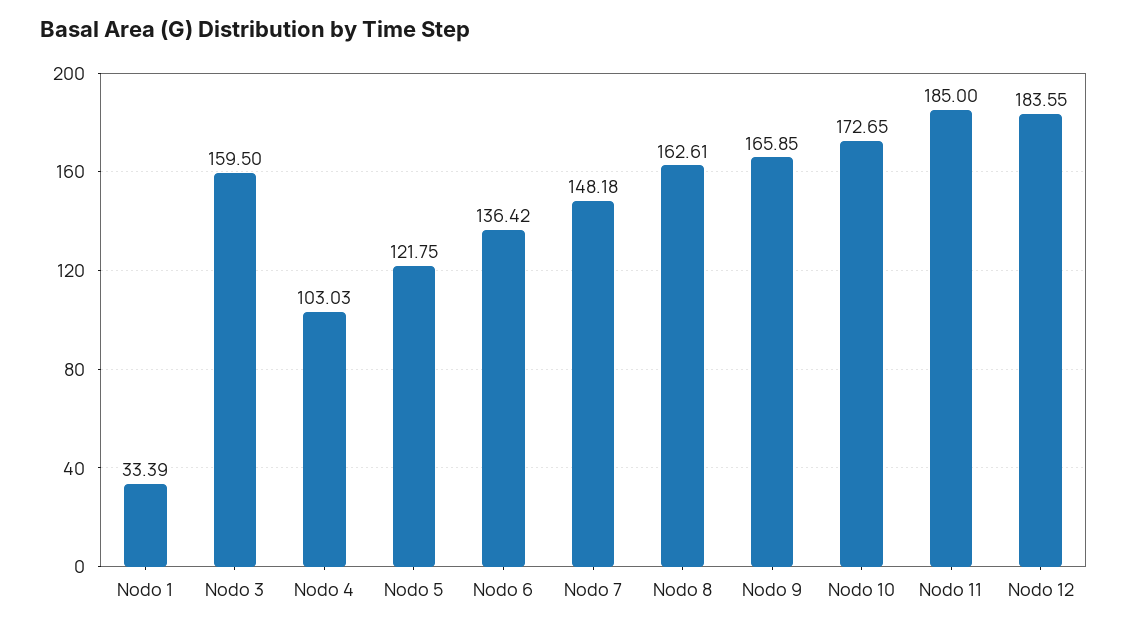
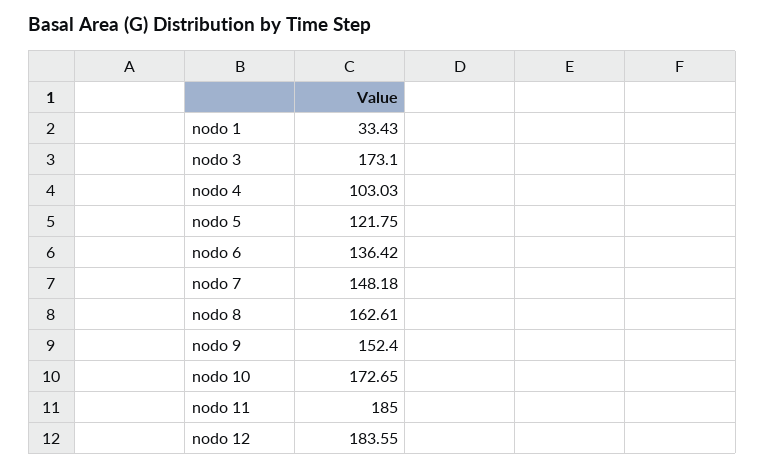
Nodo 1: 33.39 -> 33.43
Nodo 3: 159.5 -> 173.1
Nodo 9: 165.85 -> 152.4

